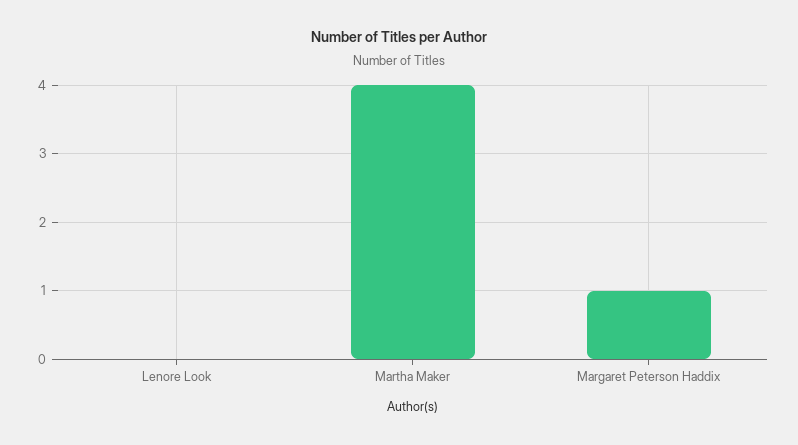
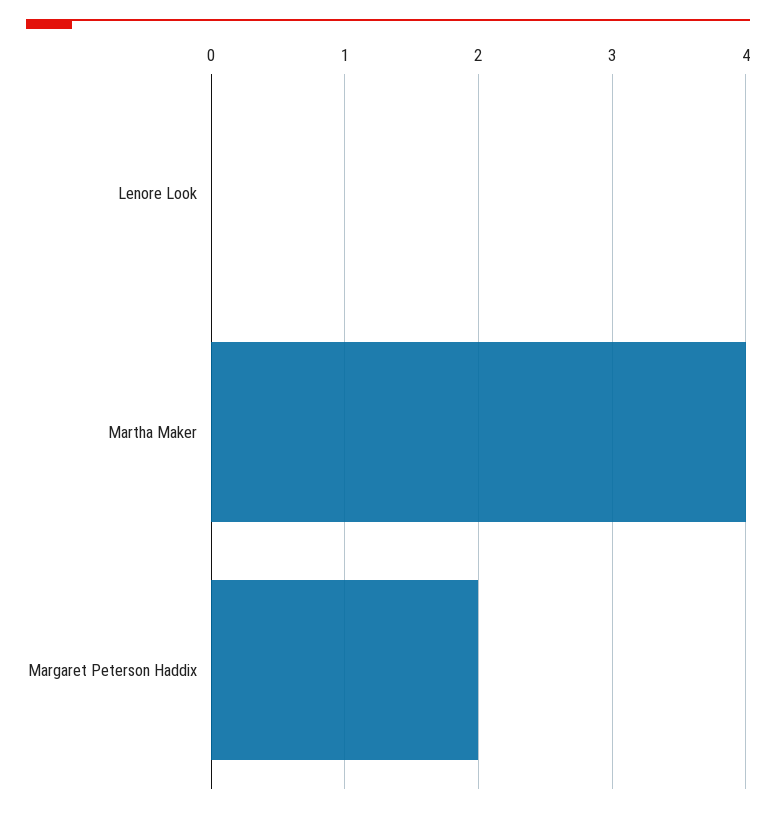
Margaret Peterson Haddix: 1 -> 2

